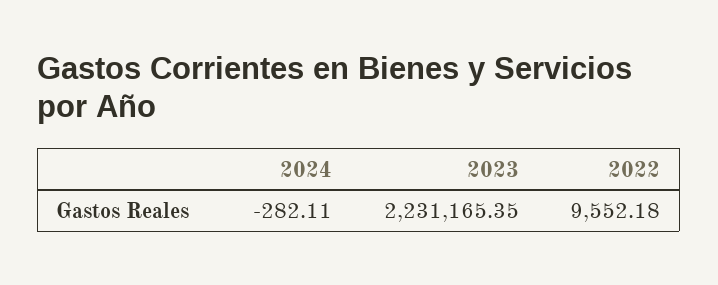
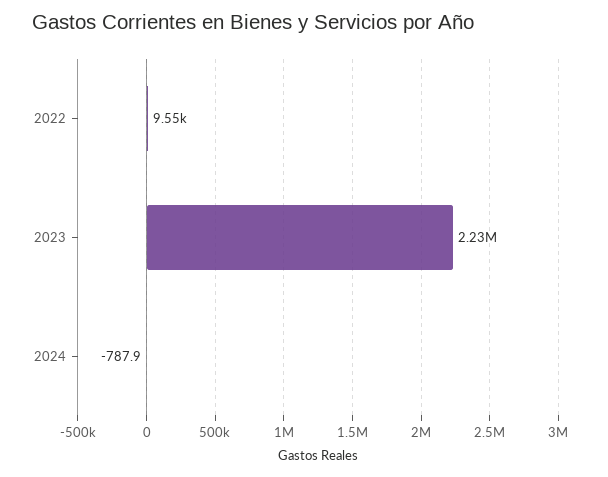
2024: -282.11 -> -787.9

